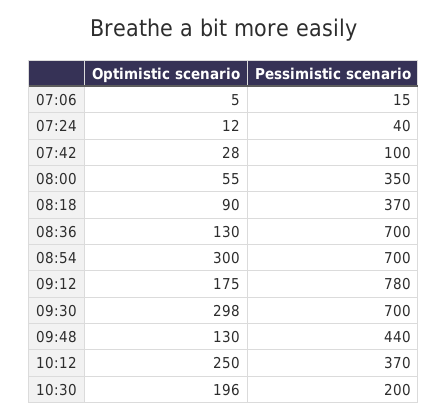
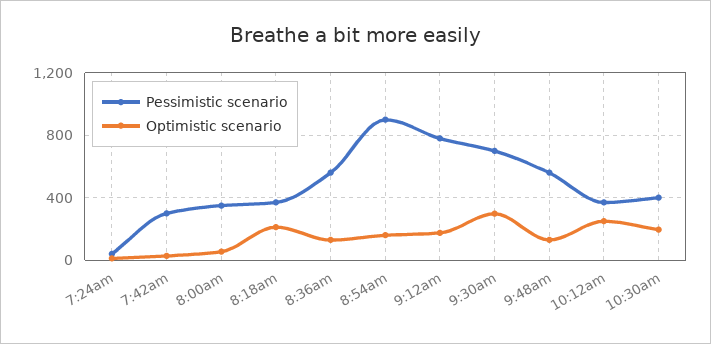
Optimistic scenario, 07:06: 5 -> none
Pessimistic scenario, 07:06: 15 -> none
Pessimistic scenario, 07:42: 100 -> 300
Optimistic scenario, 08:18: 90 -> 200
Pessimistic scenario, 08:36: 700 -> 550
Optimistic scenario, 08:54: 300 -> 150
Pessimistic scenario, 08:54: 700 -> 900
Pessimistic scenario, 09:48: 440 -> 550
Pessimistic scenario, 10:30: 200 -> 400

